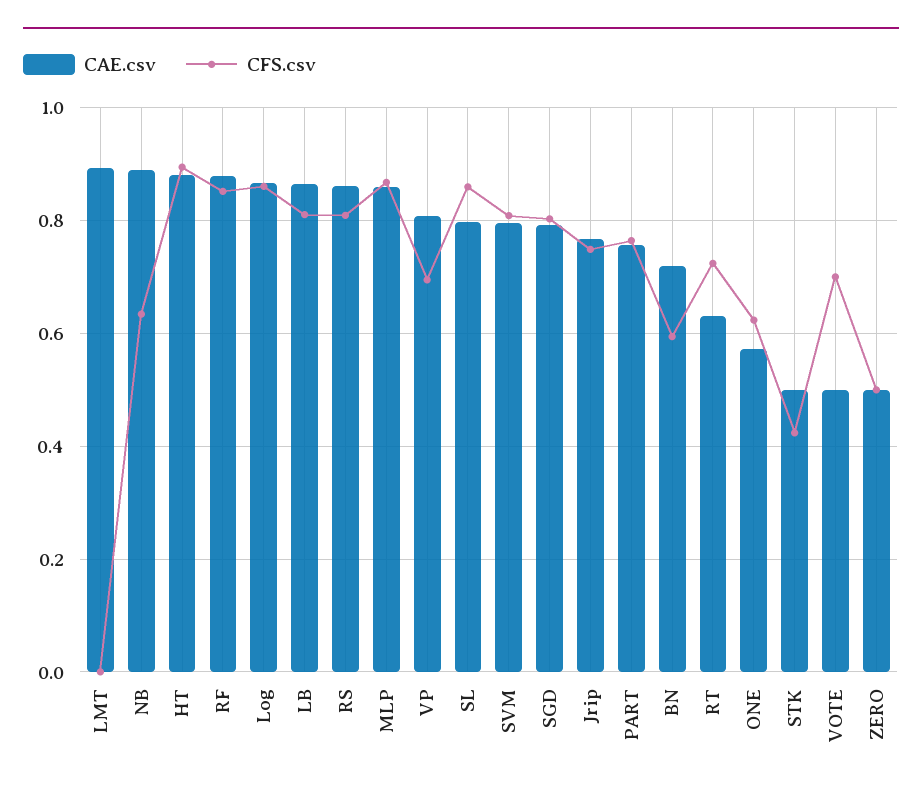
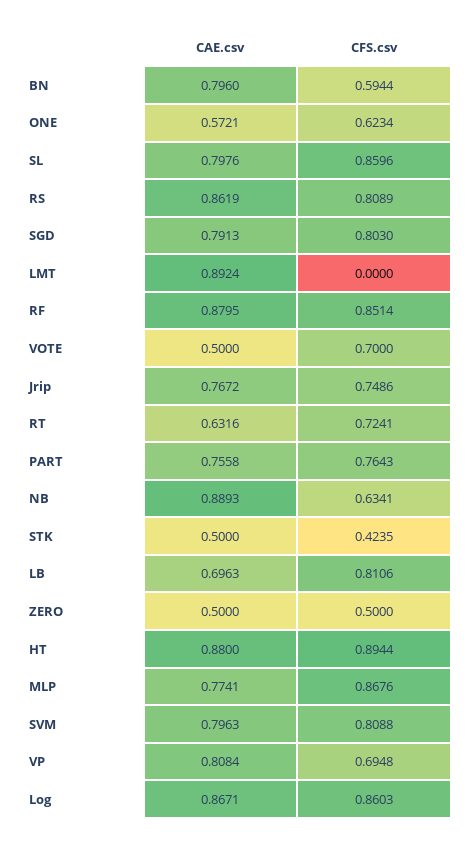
CAE.csv, LB: 0.86 -> 0.6963
CAE.csv, MLP: 0.86 -> 0.7741
CAE.csv, BN: 0.72 -> 0.796

